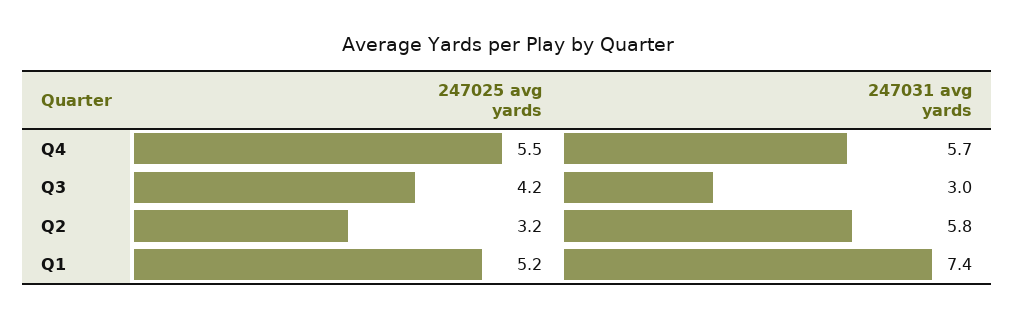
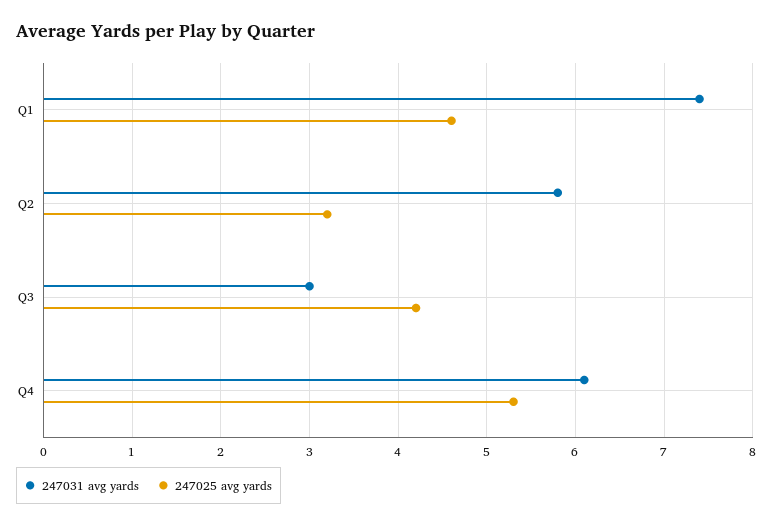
247025 avg yards, Q4: 5.5 -> 5.3
247031 avg yards, Q4: 5.7 -> 6.1
247025 avg yards, Q1: 5.2 -> 4.6

